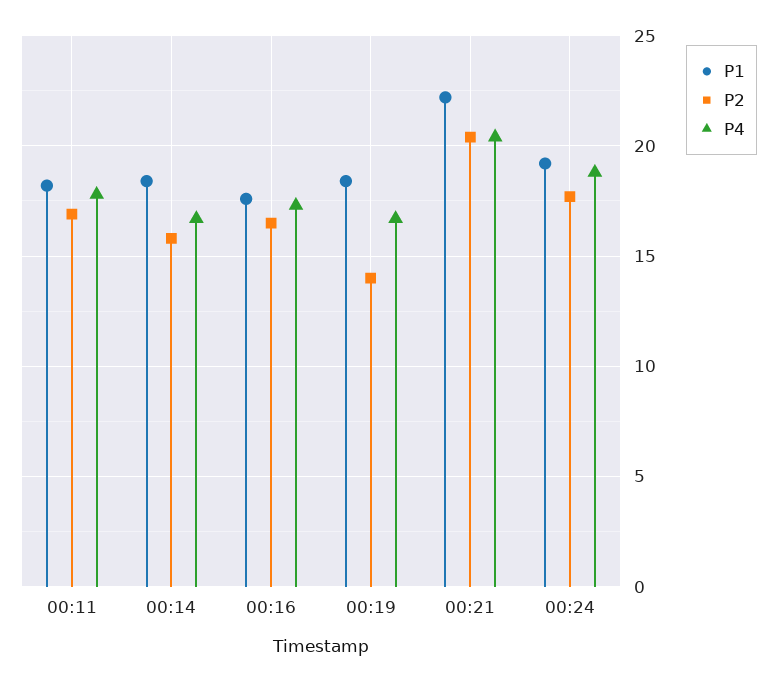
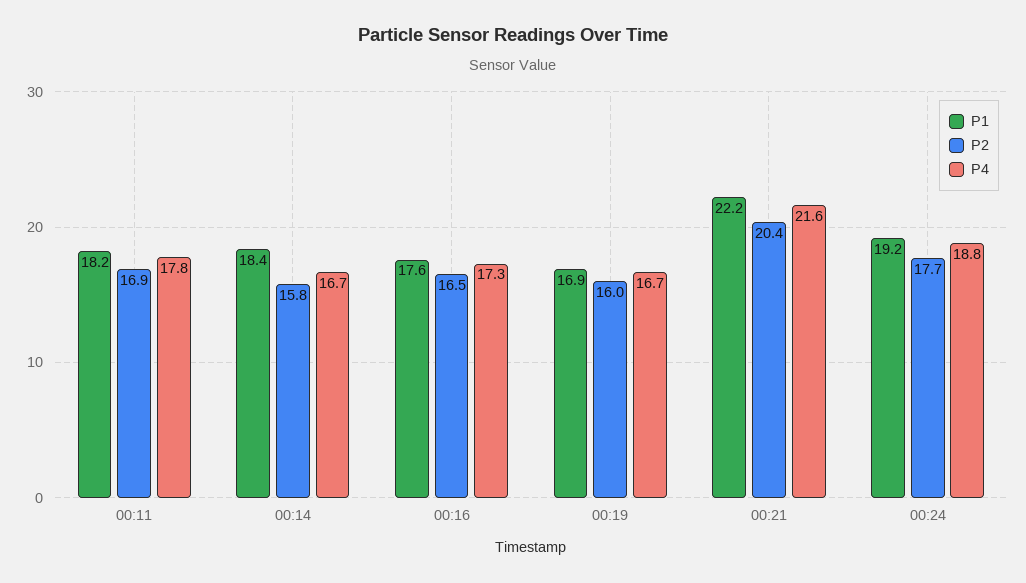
P1, 00:19: 18.5 -> 16.9
P2, 00:19: 14 -> 16
P4, 00:21: 20.5 -> 21.6

